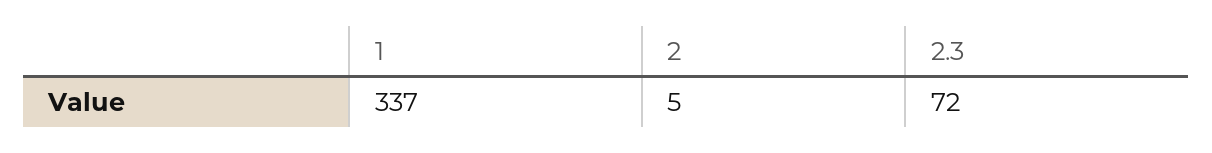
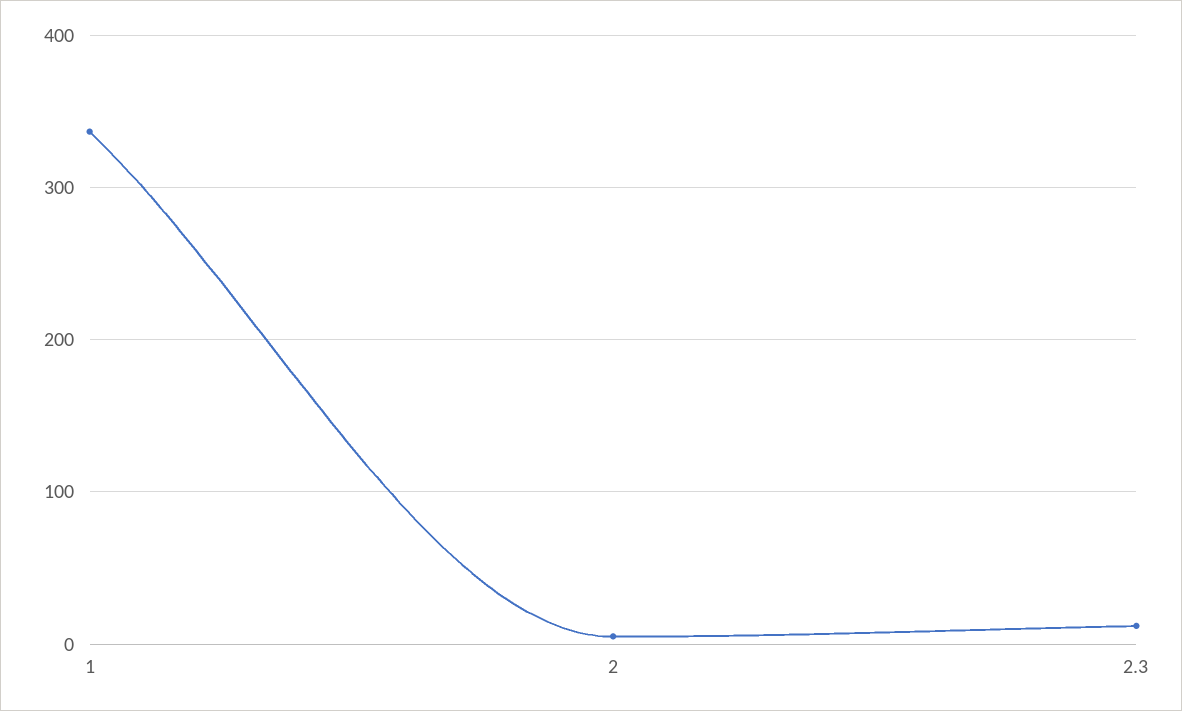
2.3: 72 -> 10

